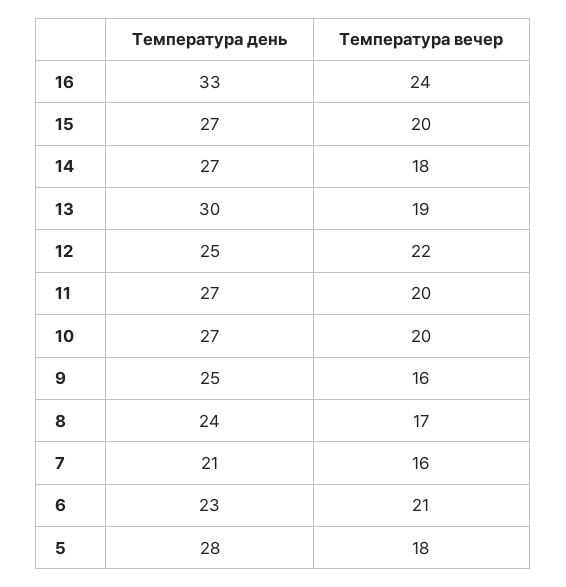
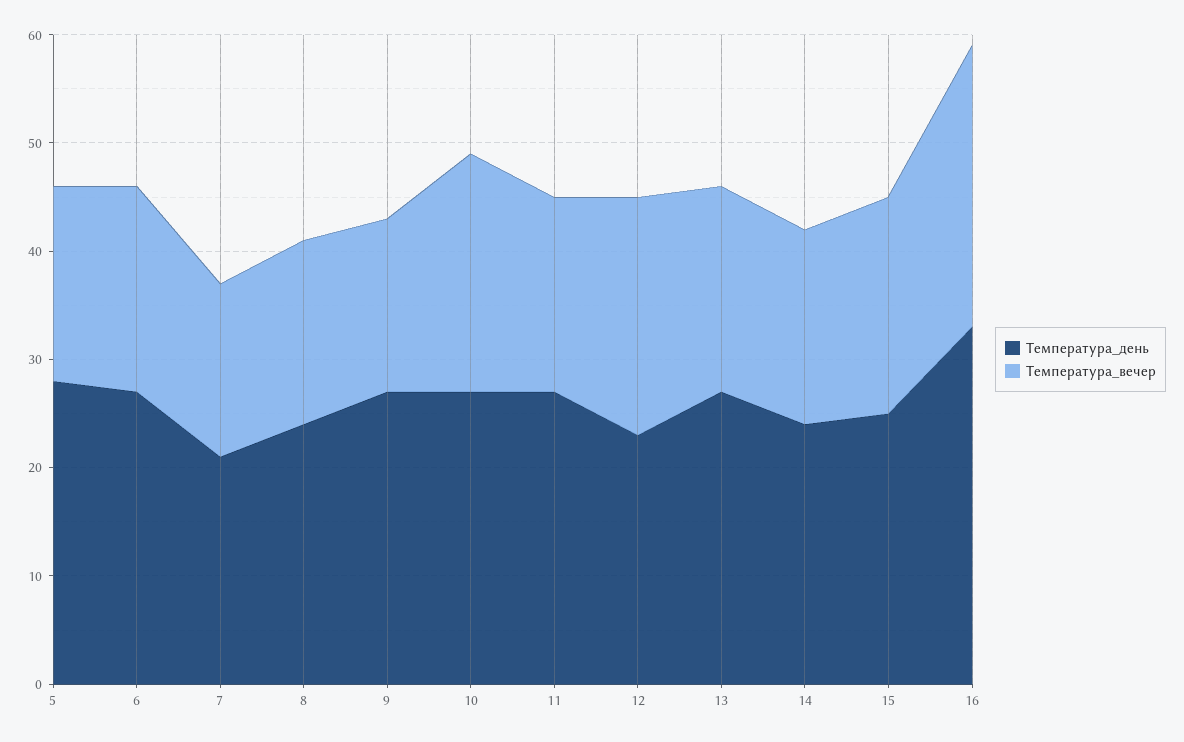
Температура вечер, 16: 24 -> 26
Температура день, 15: 27 -> 25
Температура день, 14: 27 -> 24
Температура день, 13: 30 -> 27
Температура день, 12: 25 -> 23
Температура вечер, 11: 20 -> 18
Температура вечер, 10: 20 -> 22
Температура день, 9: 25 -> 27
Температура день, 6: 23 -> 27
Температура вечер, 6: 21 -> 19

